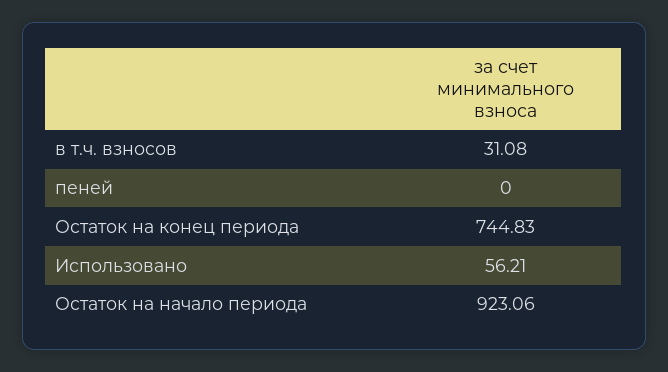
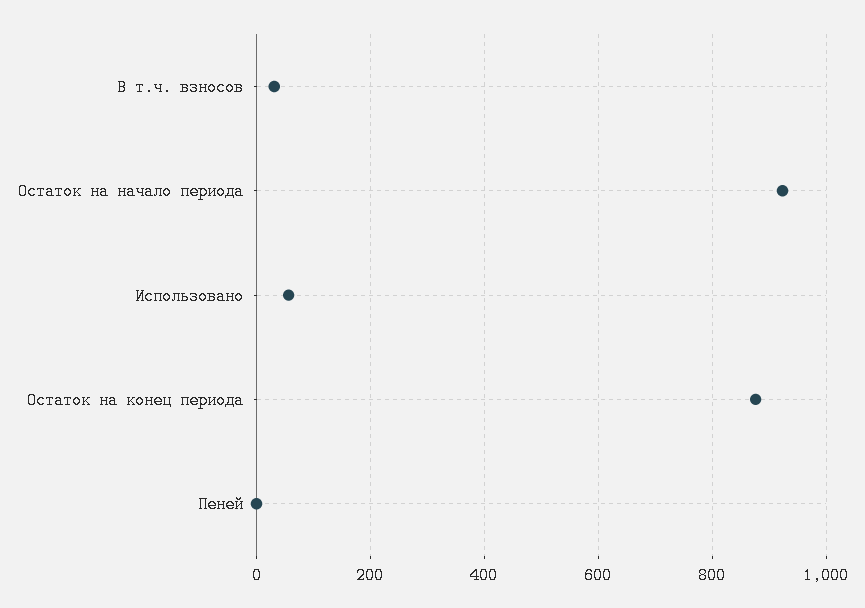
Остаток на конец периода: 744.83 -> 880

